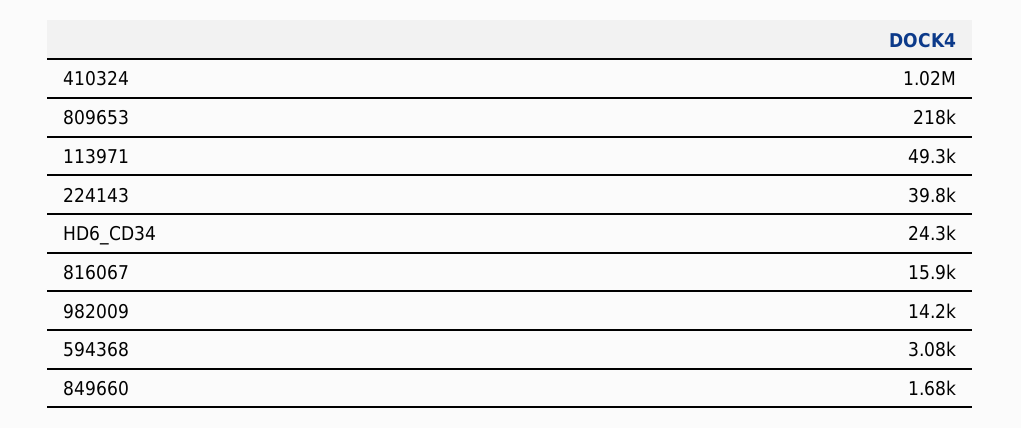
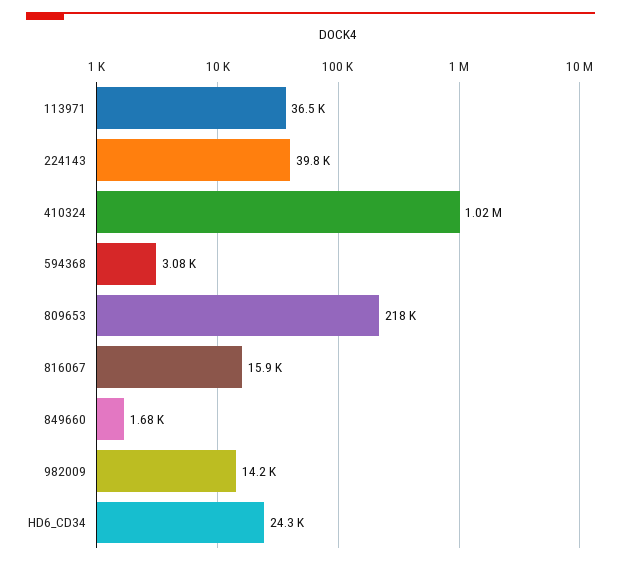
113971: 49300 -> 36500

